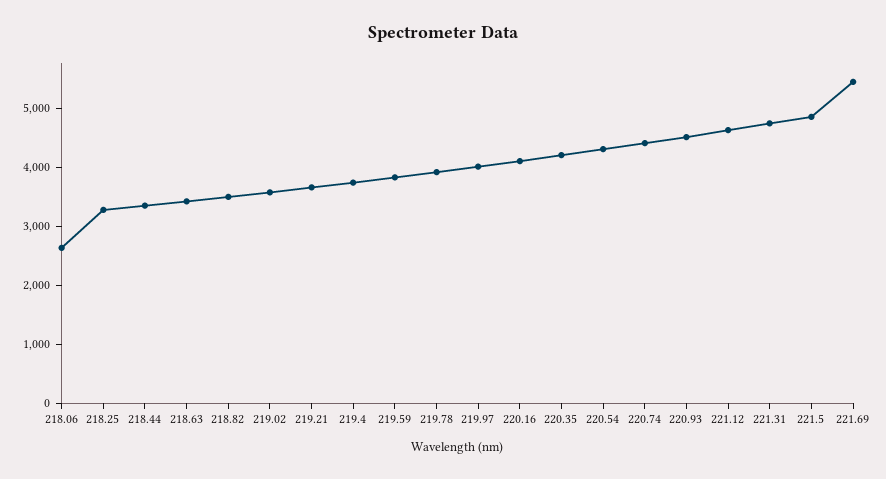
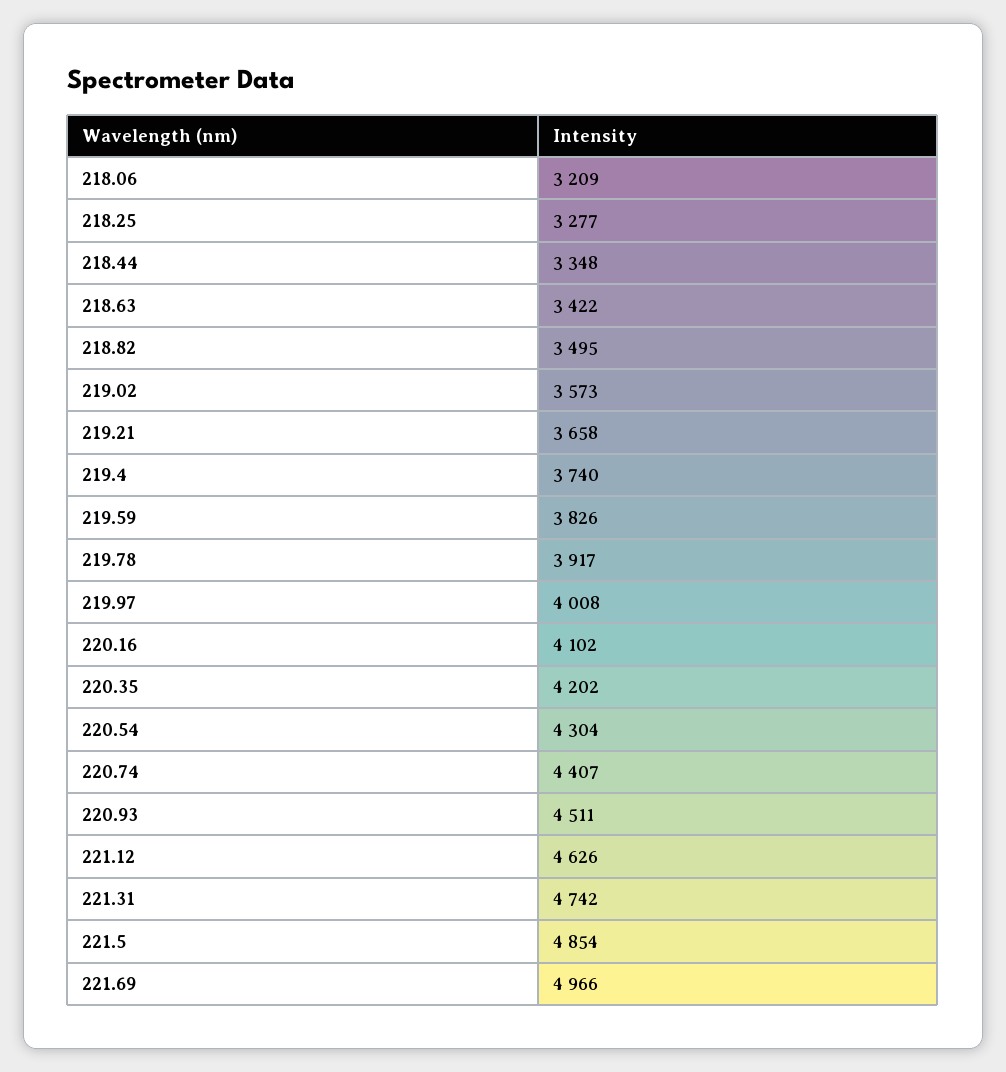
218.06: 2600 -> 3209
221.69: 5400 -> 4966

